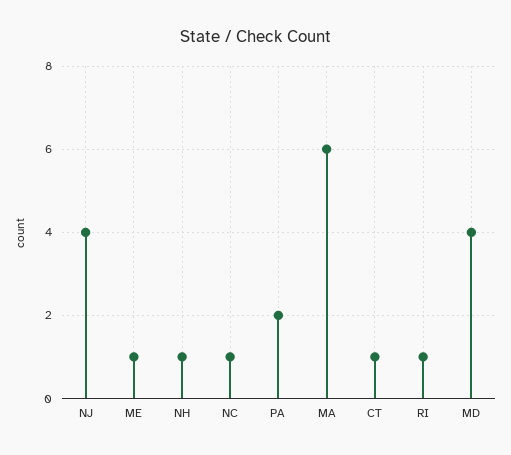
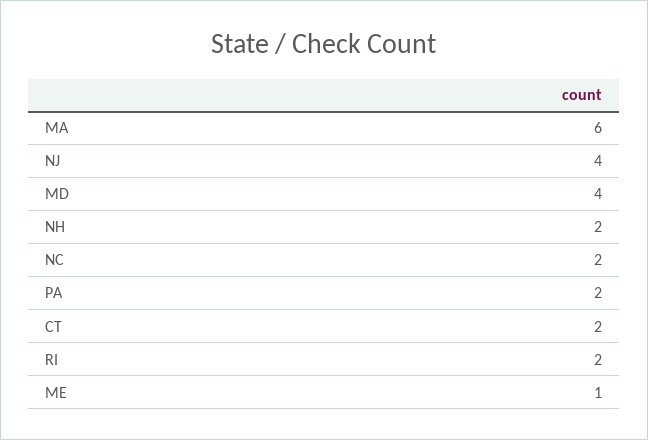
NH: 1 -> 2
NC: 1 -> 2
CT: 1 -> 2
RI: 1 -> 2

